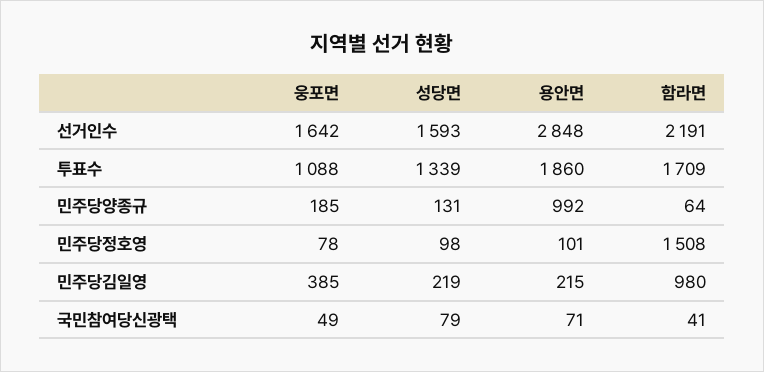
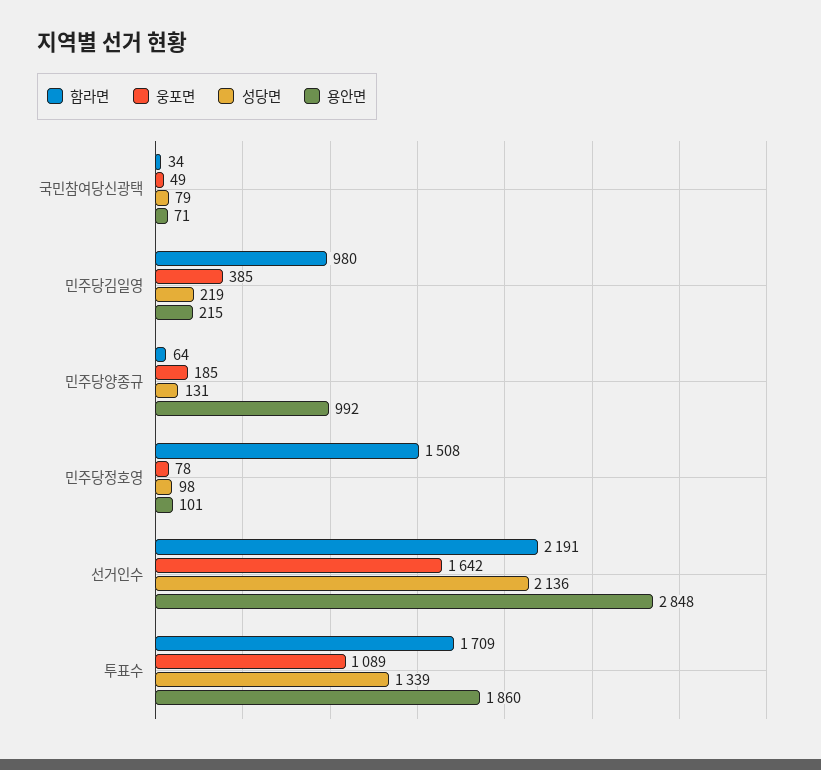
성당면, 선거인수: 1593 -> 2136
웅포면, 투표수: 1088 -> 1089
함라면, 국민참여당신광택: 41 -> 34

